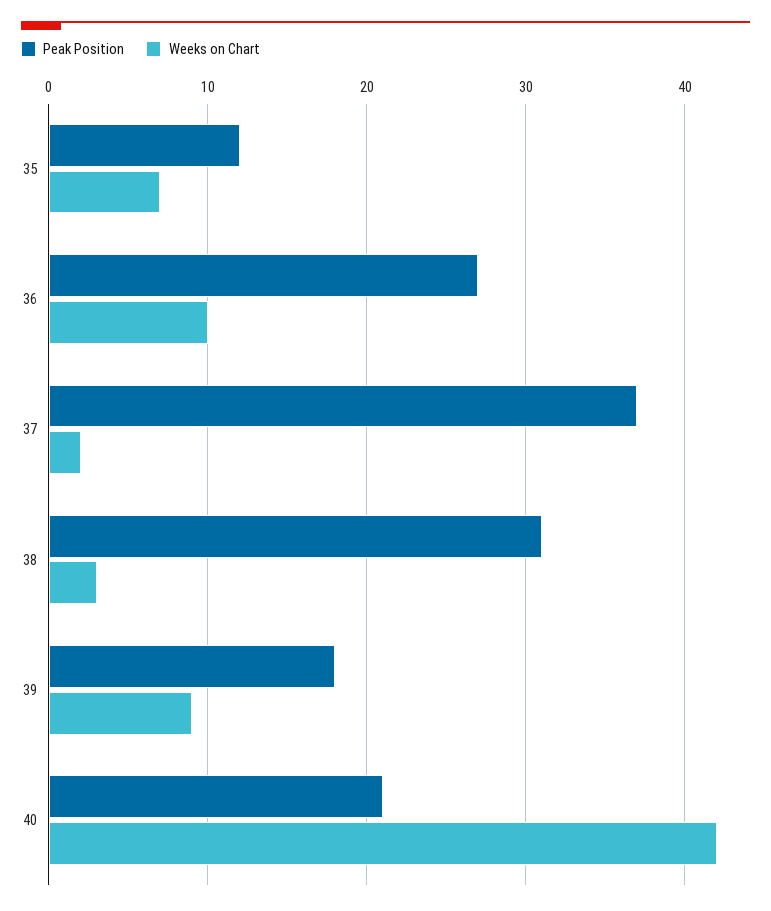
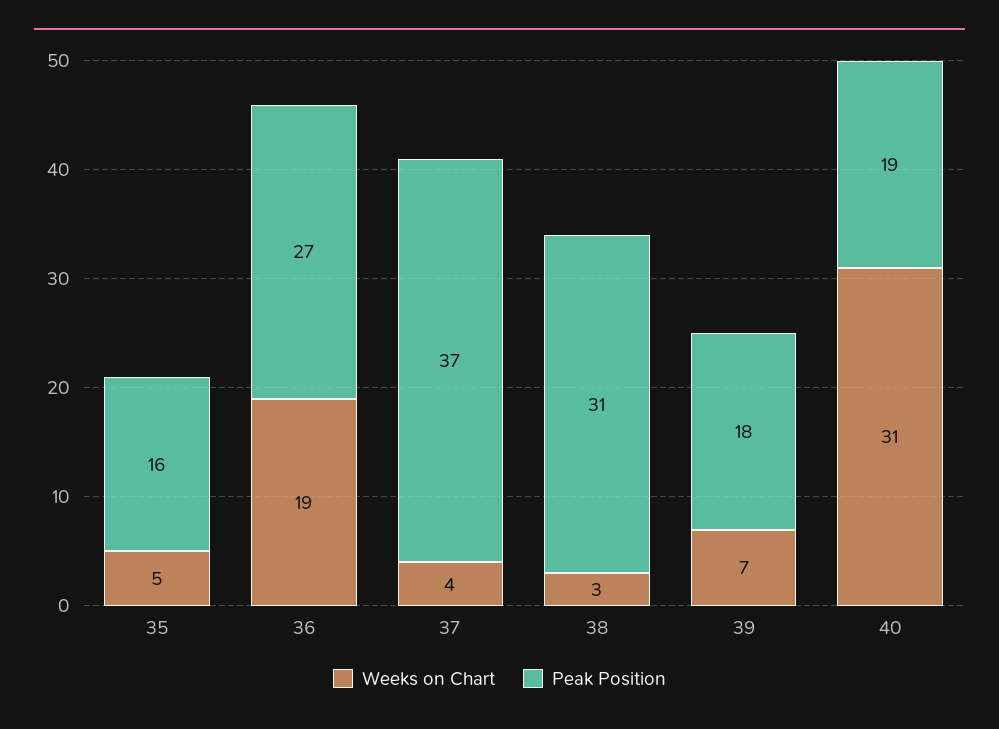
Peak Position, 35: 12 -> 16
Weeks on Chart, 35: 7 -> 5
Weeks on Chart, 36: 10 -> 19
Weeks on Chart, 37: 2 -> 4
Weeks on Chart, 39: 9 -> 7
Peak Position, 40: 21 -> 19
Weeks on Chart, 40: 42 -> 31

